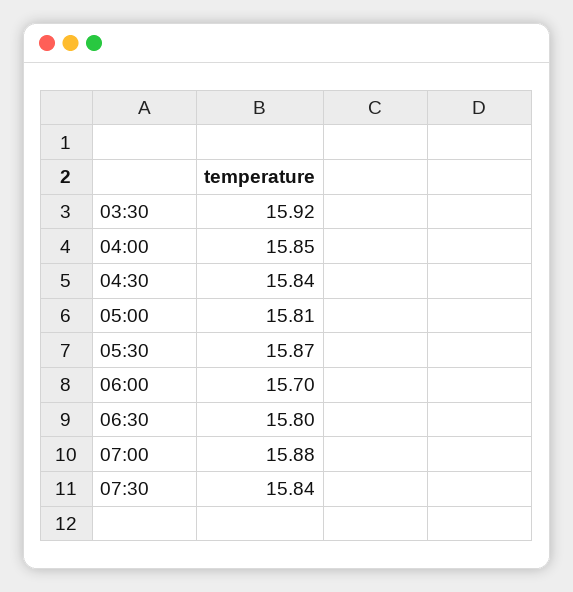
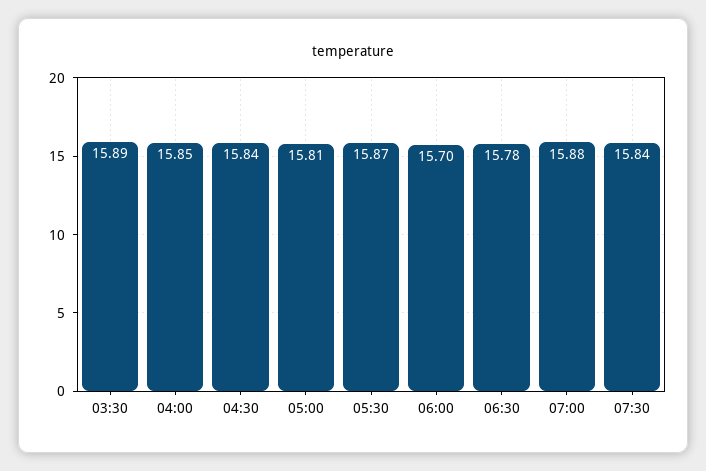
03:30: 15.92 -> 15.89
06:30: 15.8 -> 15.78

